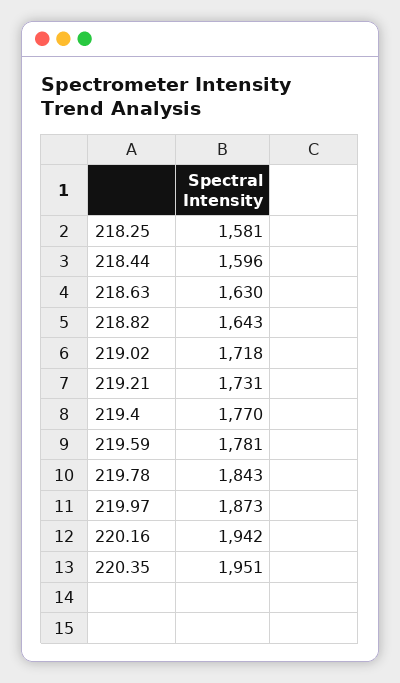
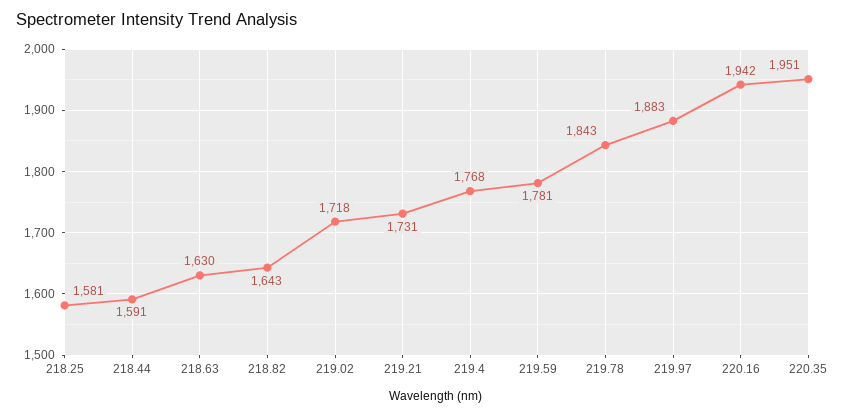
218.44: 1596 -> 1591
219.4: 1770 -> 1768
219.97: 1873 -> 1883

